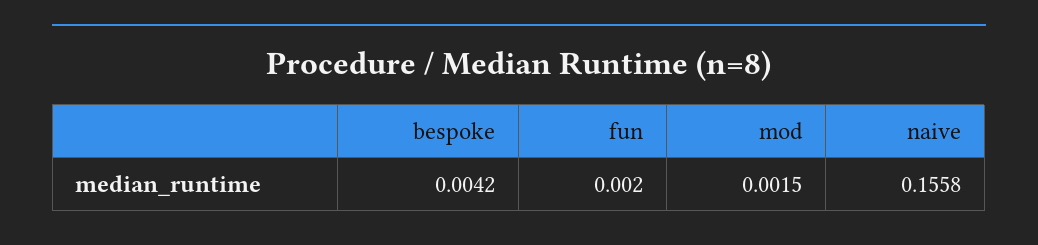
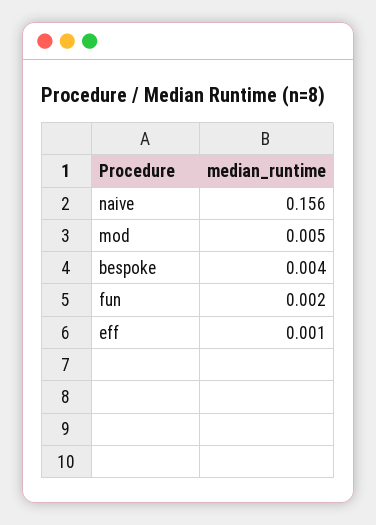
mod: 0.0015 -> 0.005
eff: none -> 0.001

